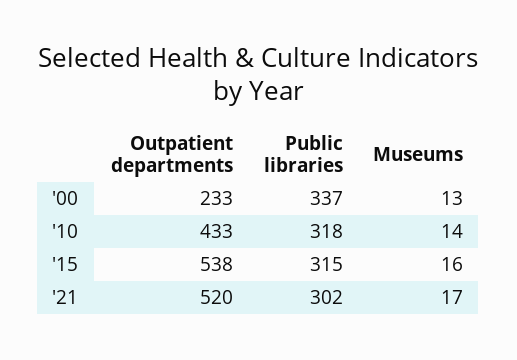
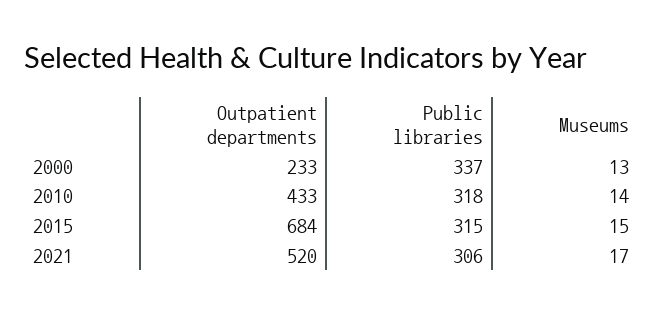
Outpatient departments, '15: 538 -> 684
Museums, '15: 16 -> 15
Public libraries, '21: 302 -> 306

